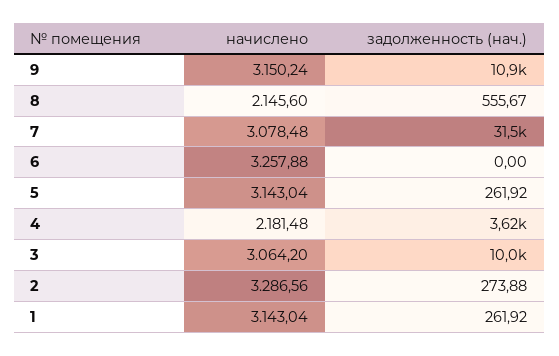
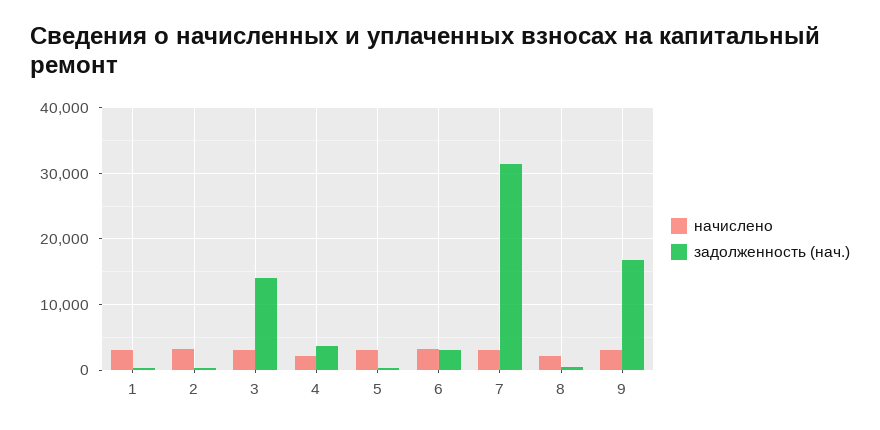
задолженность (нач.), 9: 10900 -> 17000
задолженность (нач.), 6: 0 -> 3000
задолженность (нач.), 3: 10000 -> 14000

